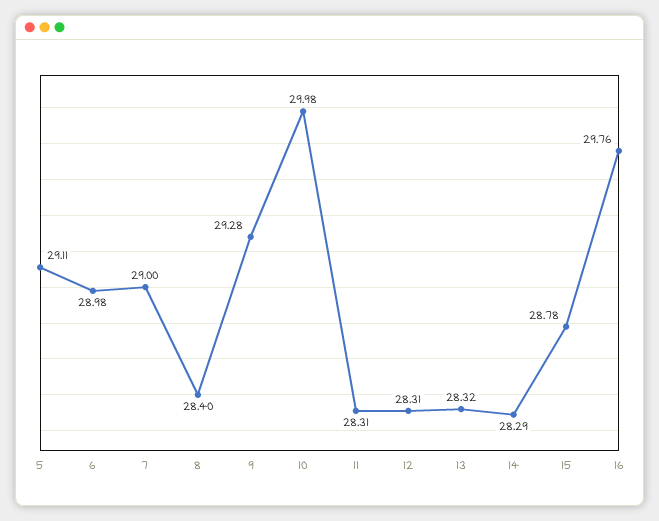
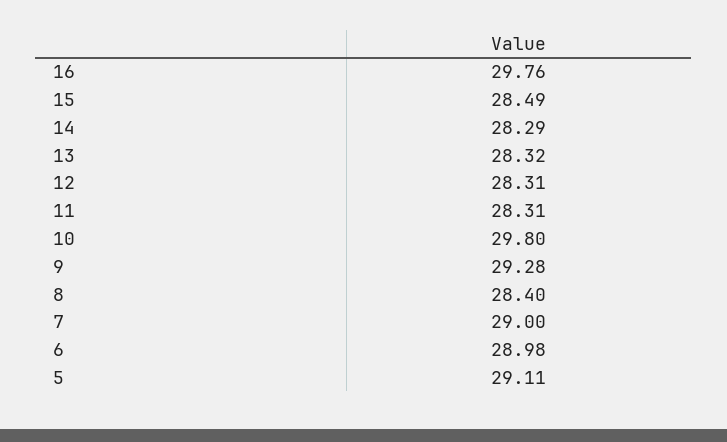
10: 29.98 -> 29.8
15: 28.78 -> 28.49

